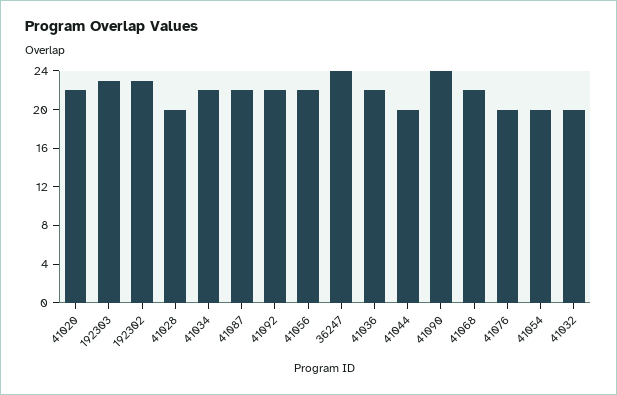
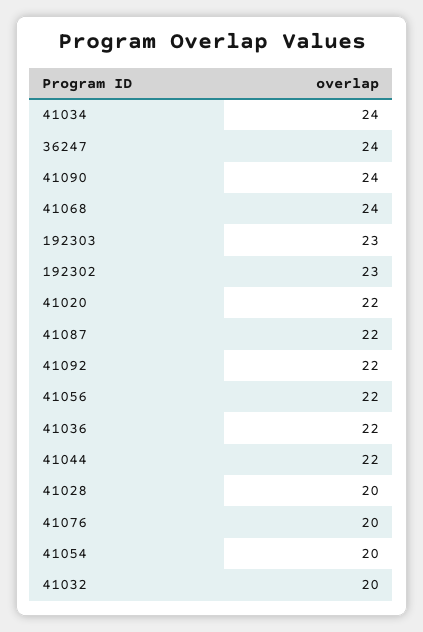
41034: 22 -> 24
41044: 20 -> 22
41068: 22 -> 24

